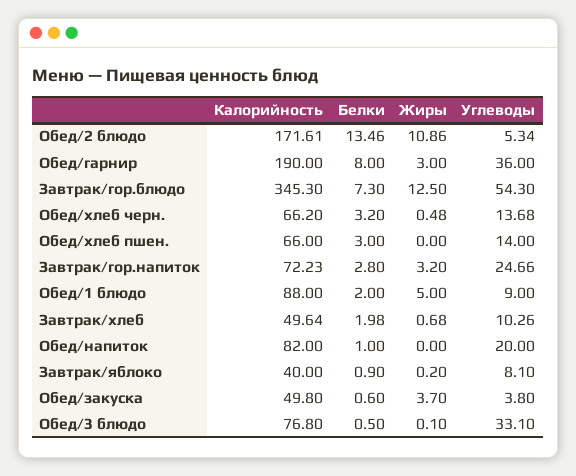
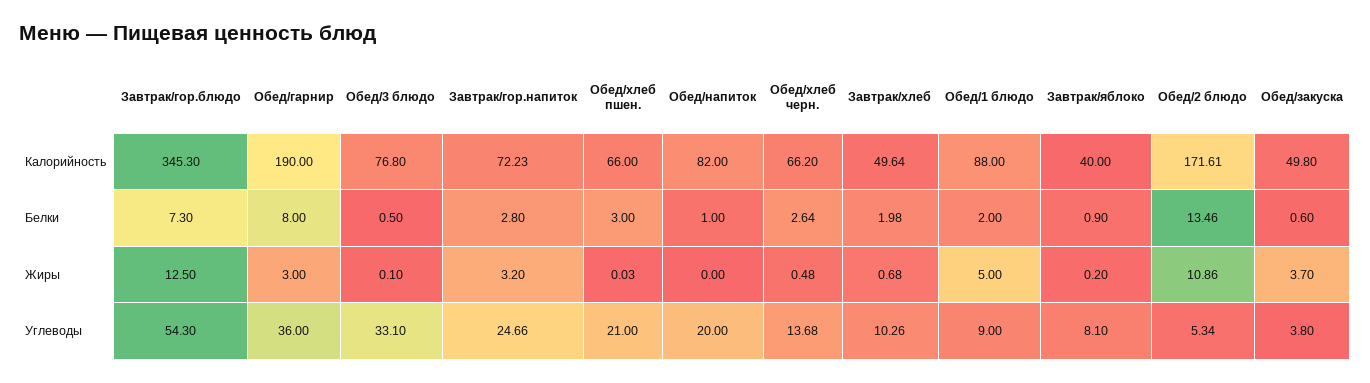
Белки, Обед/хлеб черн.: 3.2 -> 2.64
Жиры, Обед/хлеб пшен.: 0 -> 0.03
Углеводы, Обед/хлеб пшен.: 14 -> 21

